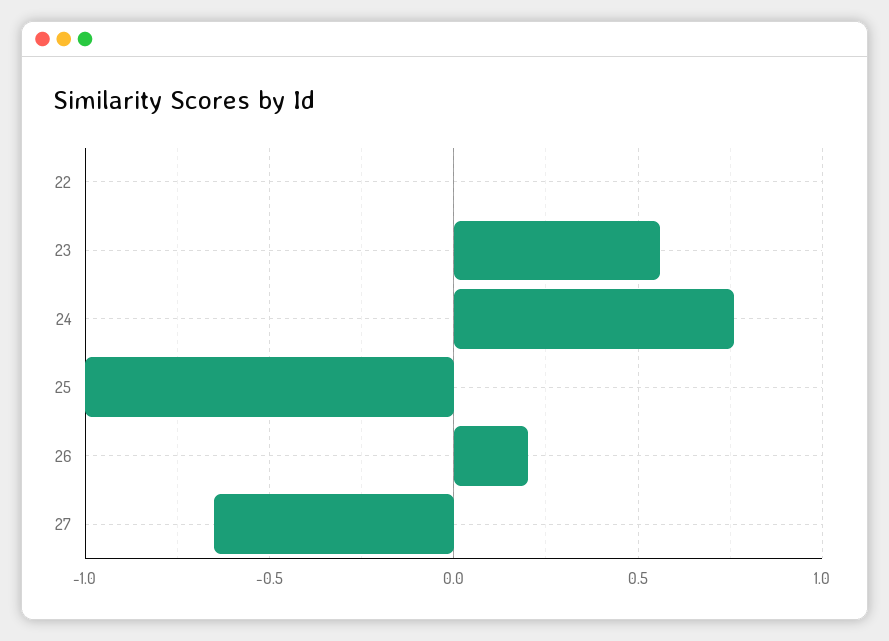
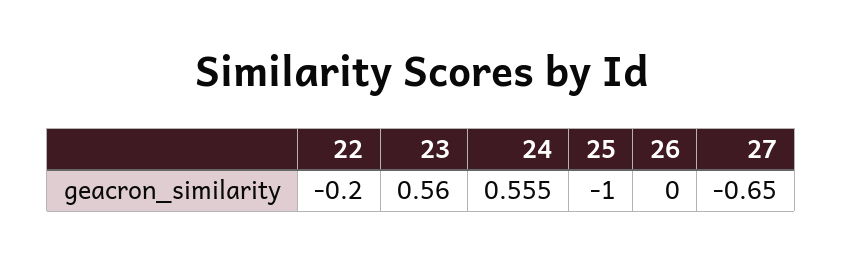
22: 0 -> -0.2
24: 0.75 -> 0.555
26: 0.2 -> 0

